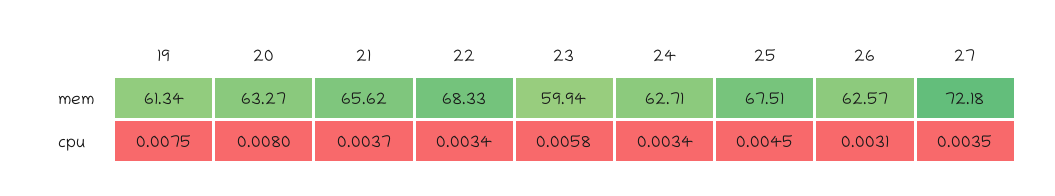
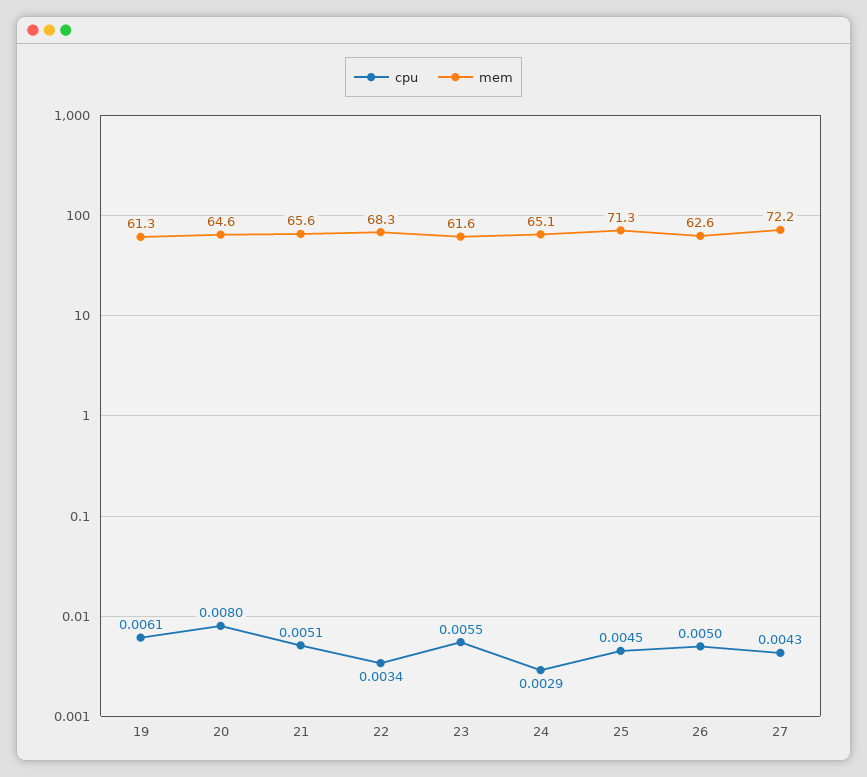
mem, 20: 63.27 -> 64.6
mem, 23: 59.94 -> 61.6
mem, 24: 62.71 -> 65.1
mem, 25: 67.51 -> 71.3
cpu, 19: 0.0075 -> 0.0061
cpu, 21: 0.0037 -> 0.0051
cpu, 23: 0.0058 -> 0.0055
cpu, 24: 0.0034 -> 0.0029
cpu, 26: 0.0031 -> 0.005
cpu, 27: 0.0035 -> 0.0043

